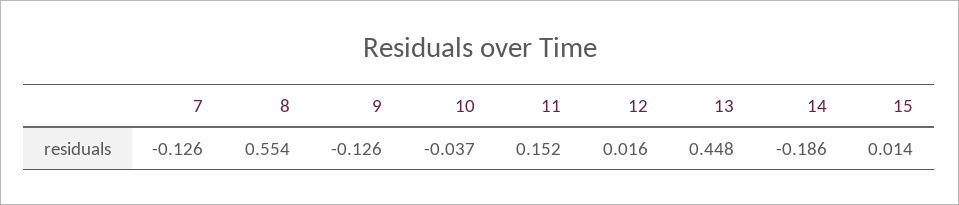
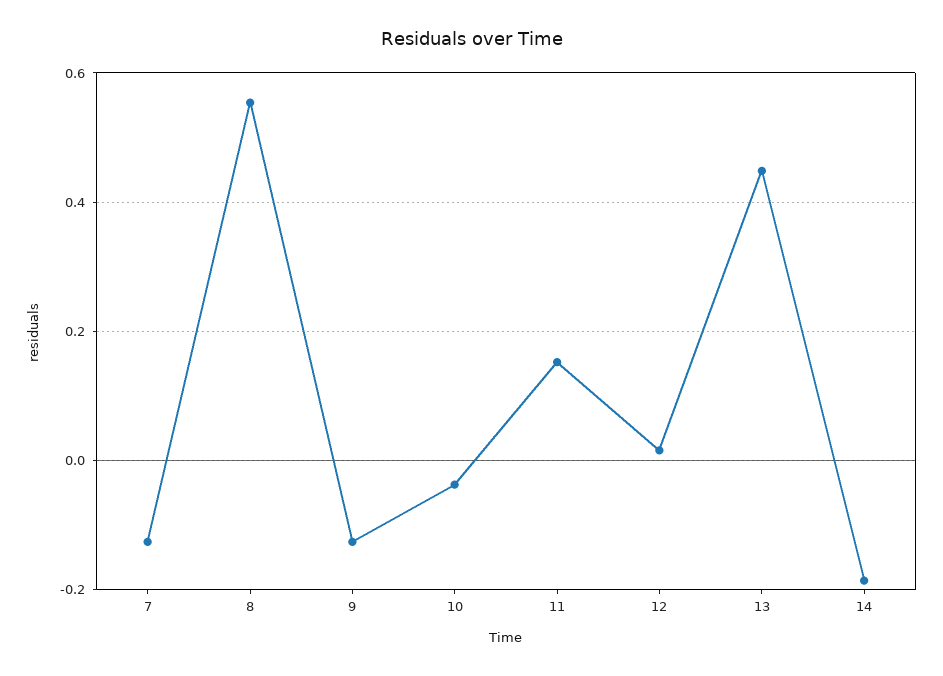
15: 0.014 -> none

